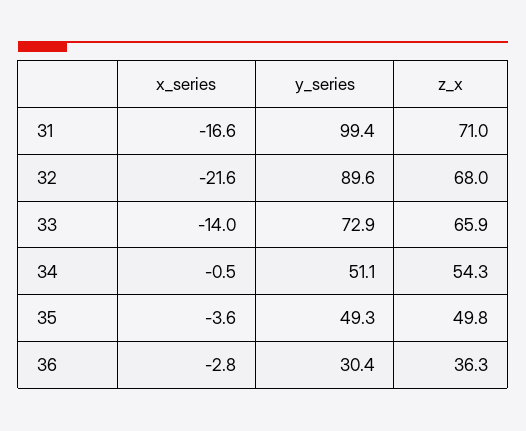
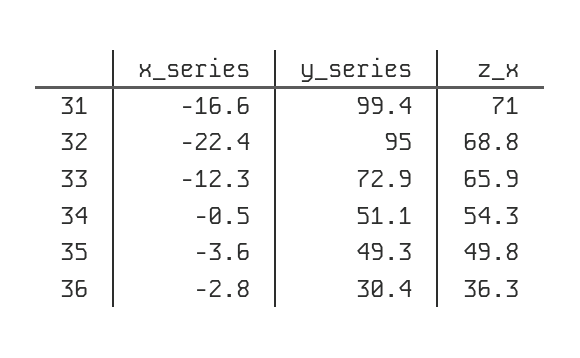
x_series, 32: -21.6 -> -22.4
y_series, 32: 89.6 -> 95
z_x, 32: 68 -> 68.8
x_series, 33: -14 -> -12.3

